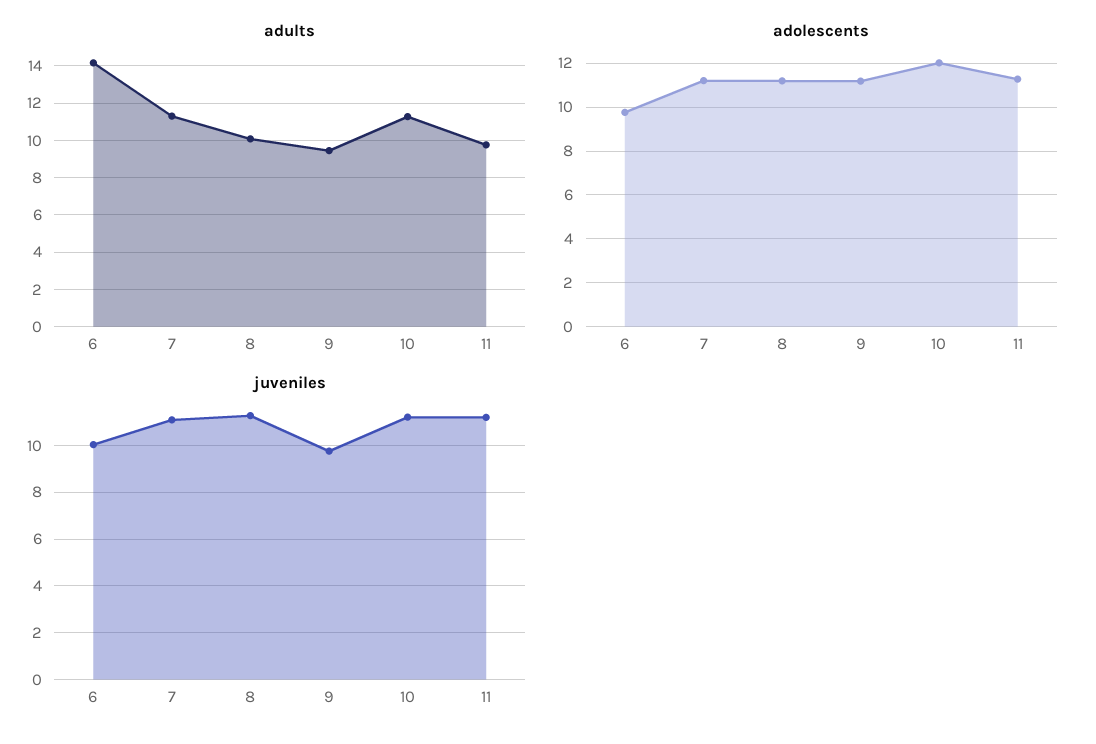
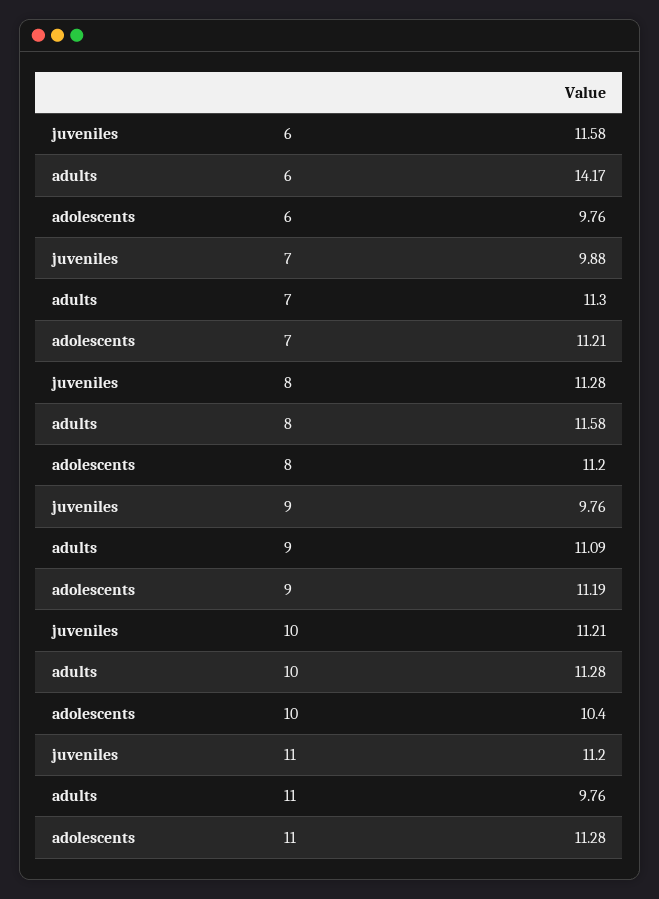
adults, 8: 10 -> 11.58
adults, 9: 9.5 -> 11.09
adolescents, 10: 12 -> 10.4
juveniles, 6: 10 -> 11.58
juveniles, 7: 11 -> 9.88

